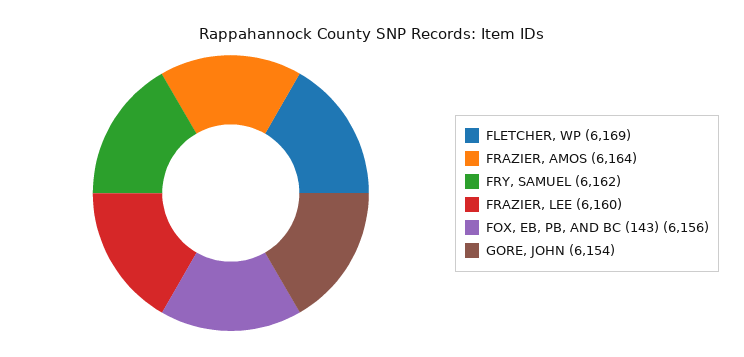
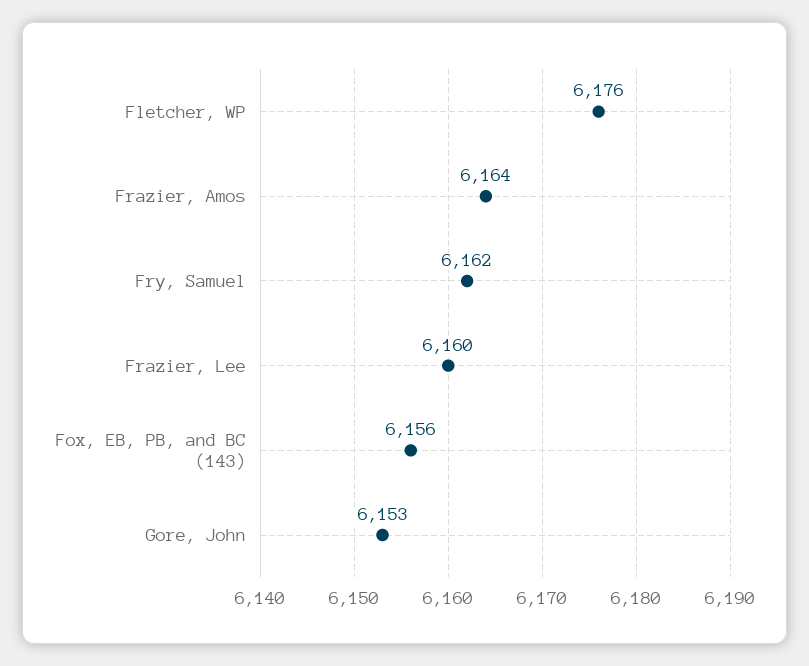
FLETCHER, WP: 6169 -> 6176
GORE, JOHN: 6154 -> 6153

